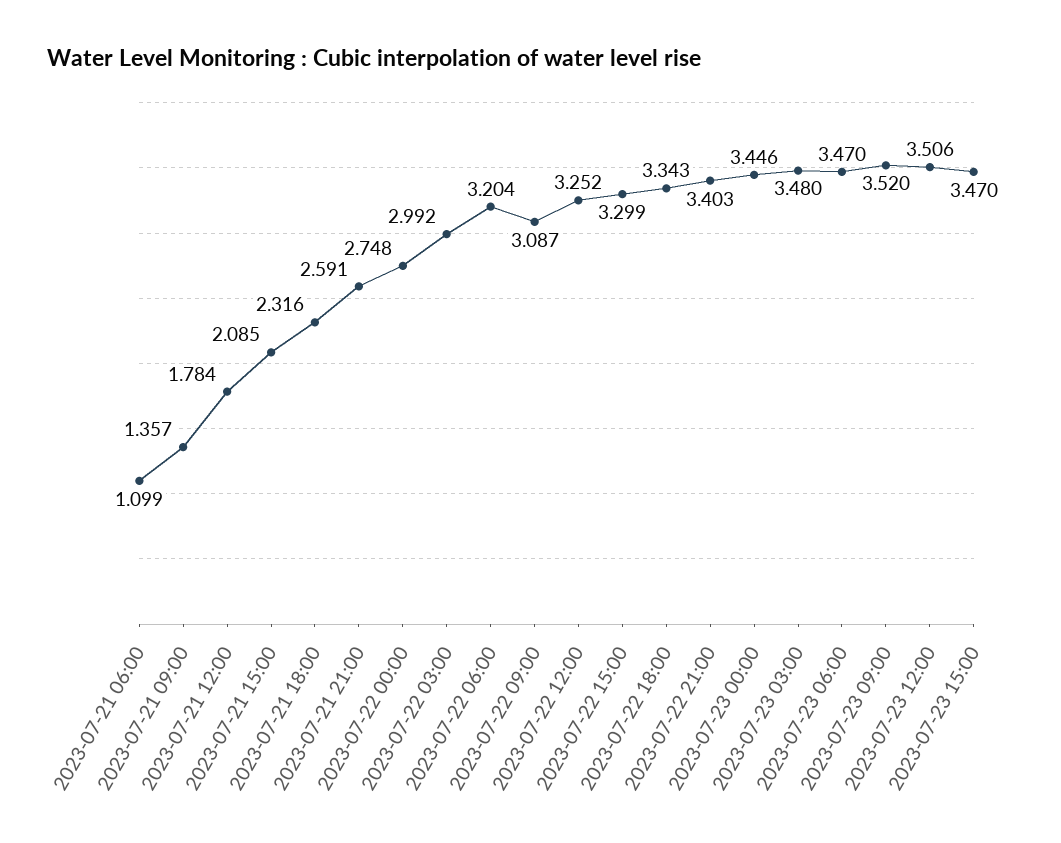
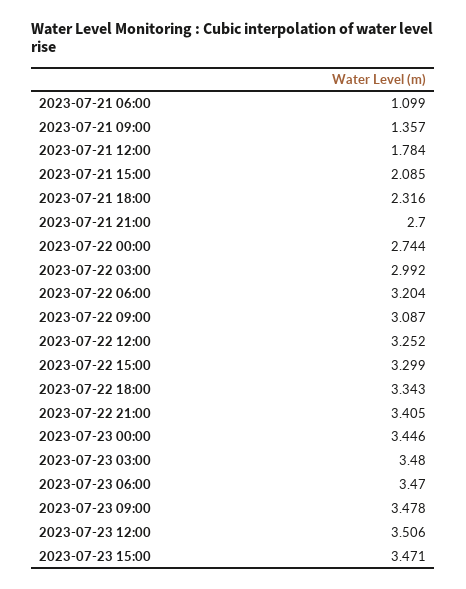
2023-07-21 21:00: 2.591 -> 2.7
2023-07-22 00:00: 2.748 -> 2.744
2023-07-22 21:00: 3.403 -> 3.405
2023-07-23 09:00: 3.52 -> 3.478
2023-07-23 15:00: 3.47 -> 3.471

